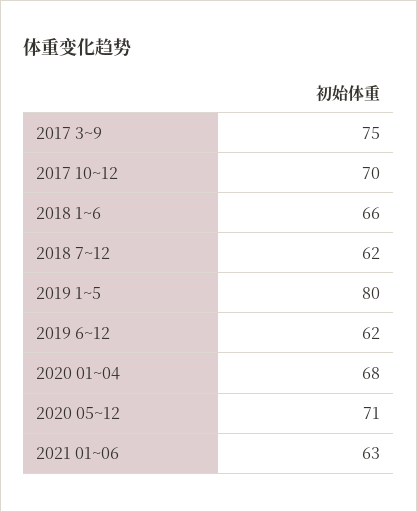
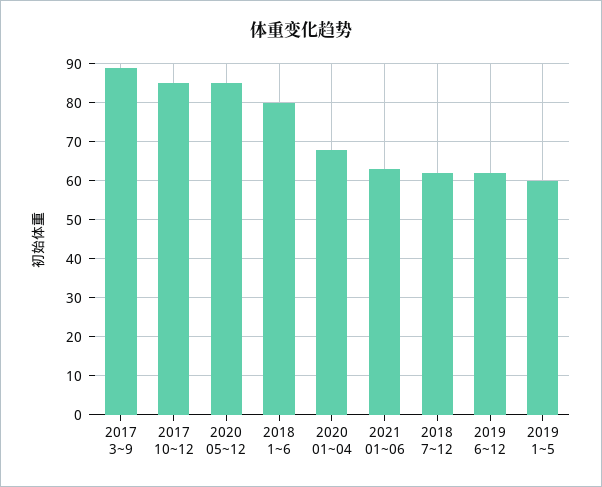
2017 3~9: 75 -> 90
2017 10~12: 70 -> 85
2018 1~6: 66 -> 80
2019 1~5: 80 -> 60
2020 05~12: 71 -> 85

